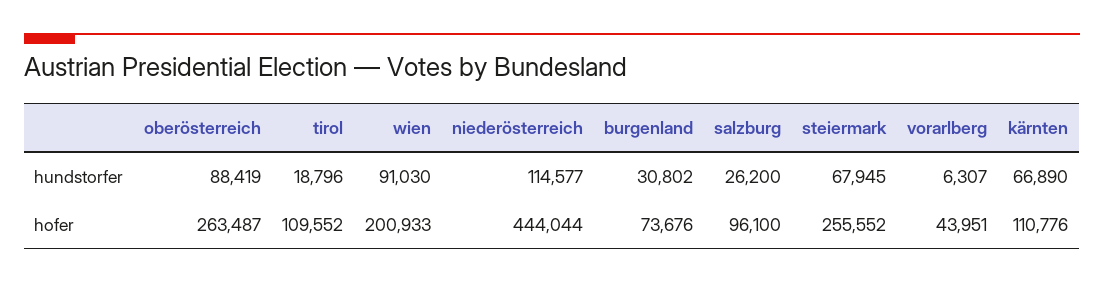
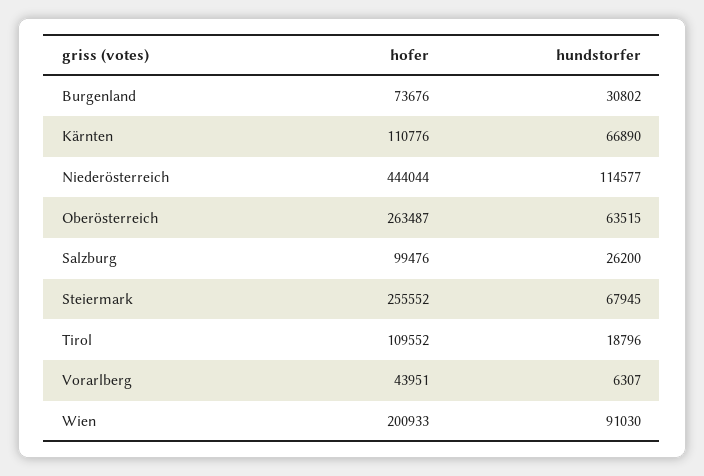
oberösterreich, hundstorfer: 88419 -> 63515
salzburg, hofer: 96100 -> 99476

